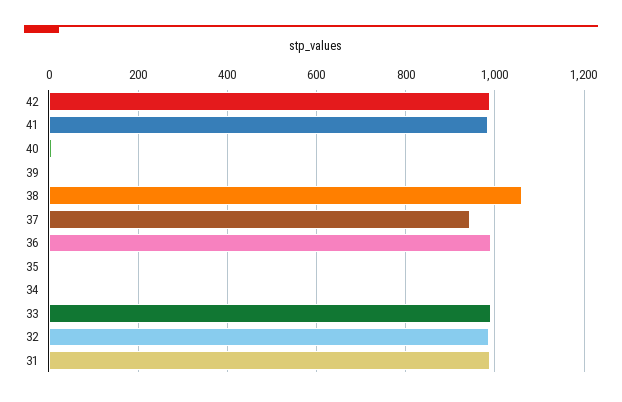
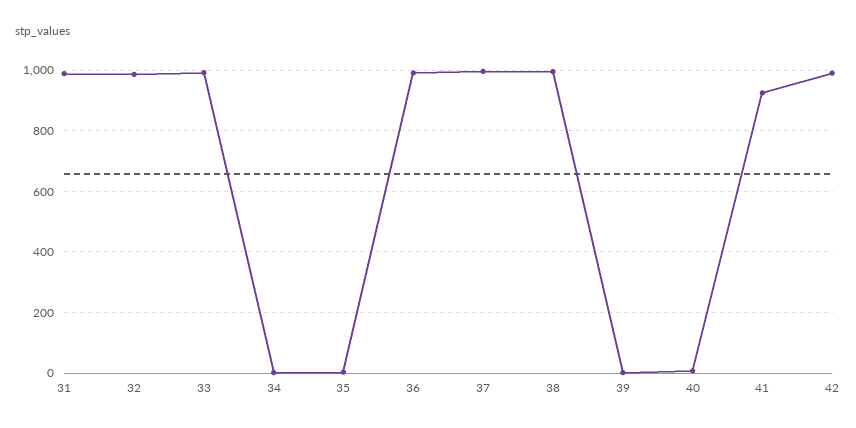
41: 980 -> 920
38: 1060 -> 1000
37: 940 -> 1000

